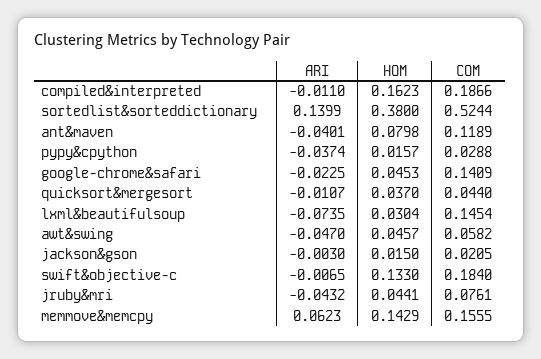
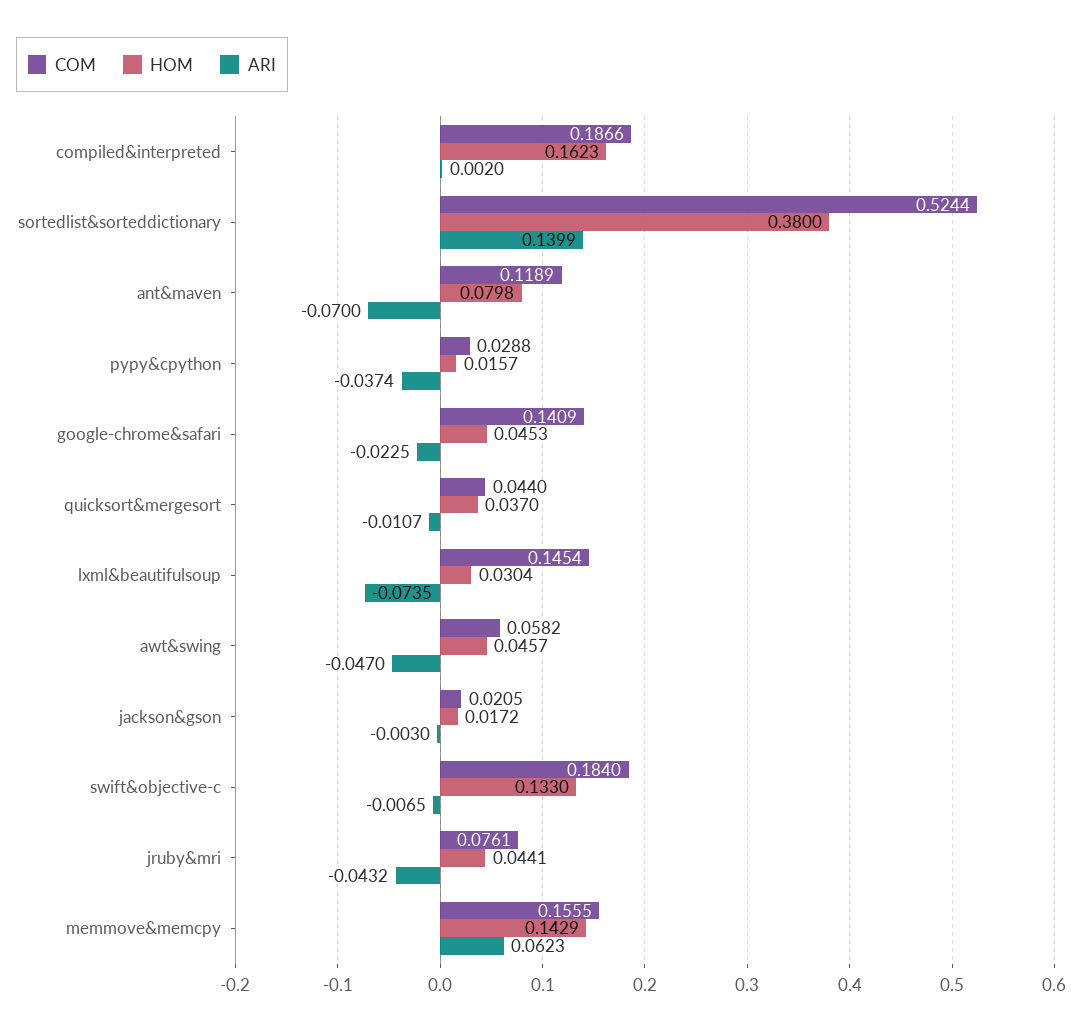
ARI, compiled&interpreted: -0.011 -> 0.002
ARI, ant&maven: -0.0401 -> -0.07
HOM, jackson&gson: 0.015 -> 0.0172

